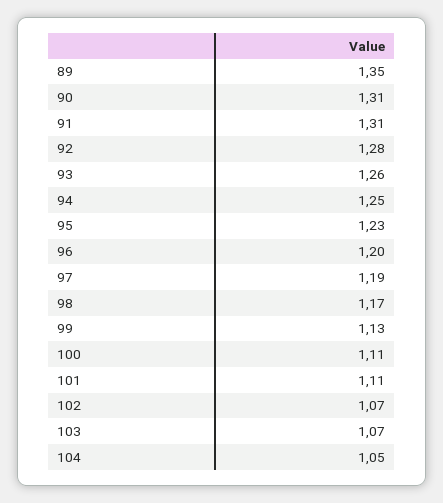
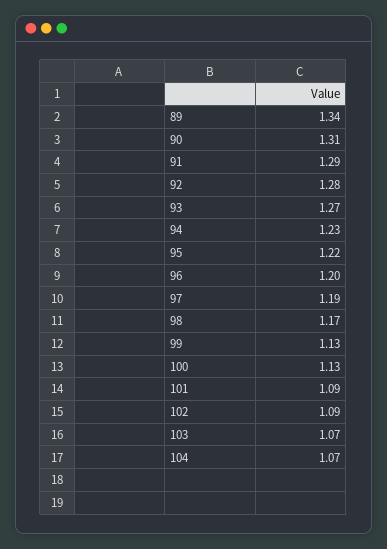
89: 1.35 -> 1.34
91: 1.31 -> 1.29
93: 1.26 -> 1.27
94: 1.25 -> 1.23
95: 1.23 -> 1.22
100: 1.11 -> 1.13
101: 1.11 -> 1.09
102: 1.07 -> 1.09
104: 1.05 -> 1.07

